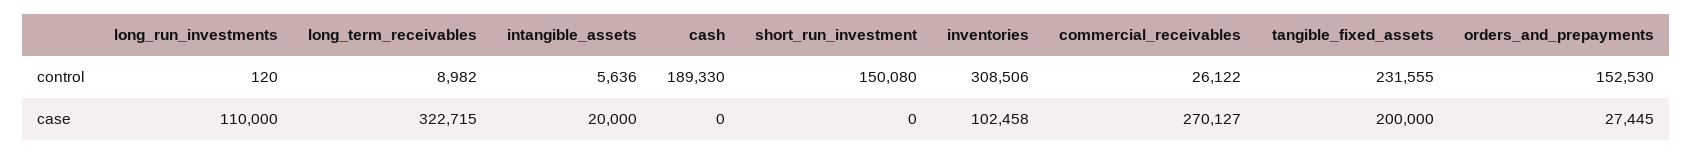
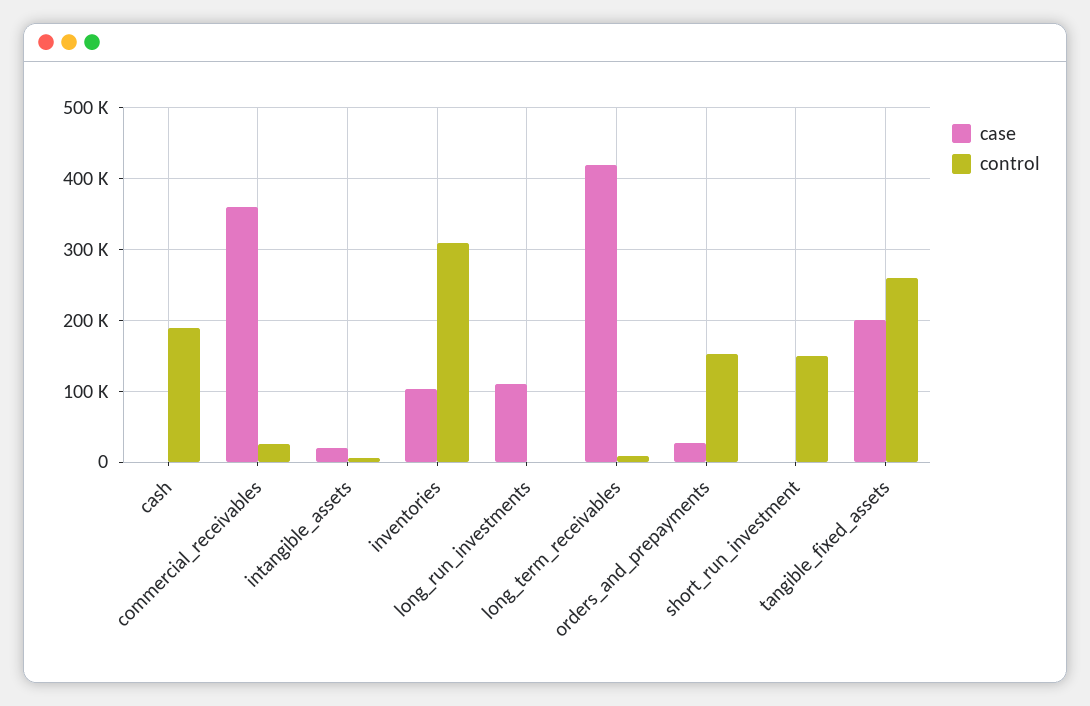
control, tangible_fixed_assets: 231555 -> 260000
case, long_term_receivables: 322715 -> 420000
case, commercial_receivables: 270127 -> 360000

